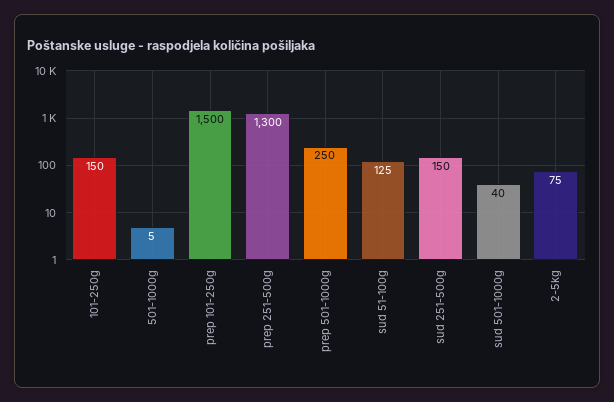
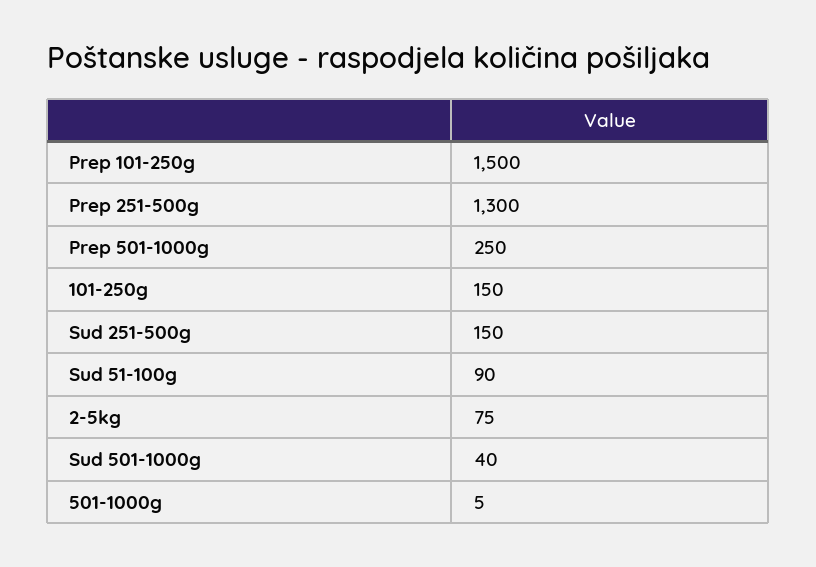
sud 51-100g: 125 -> 90

